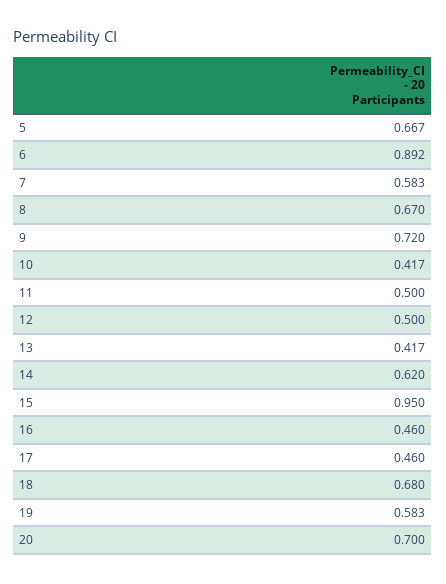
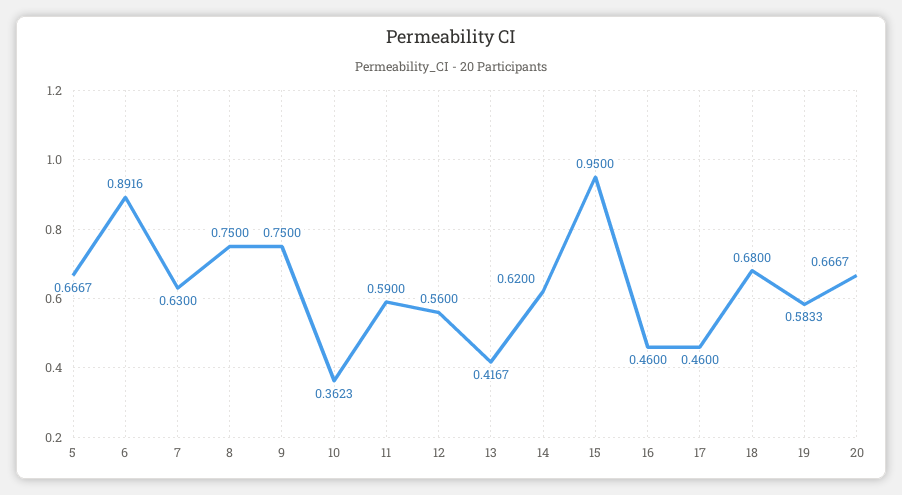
7: 0.583 -> 0.63
8: 0.67 -> 0.75
9: 0.72 -> 0.75
10: 0.417 -> 0.3623
11: 0.5 -> 0.59
12: 0.5 -> 0.56
20: 0.7 -> 0.6667

